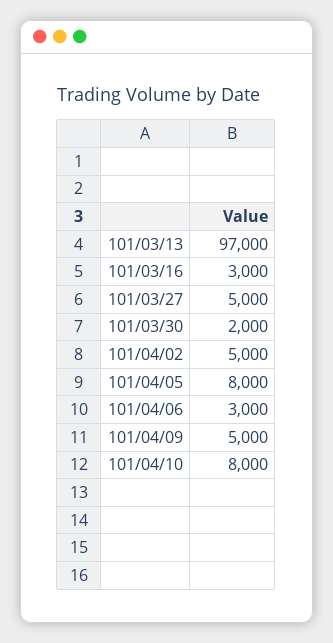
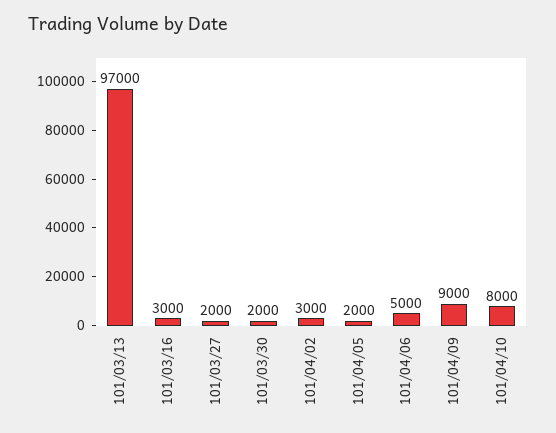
101/03/27: 5000 -> 2000
101/04/02: 5000 -> 3000
101/04/05: 8000 -> 2000
101/04/06: 3000 -> 5000
101/04/09: 5000 -> 9000

